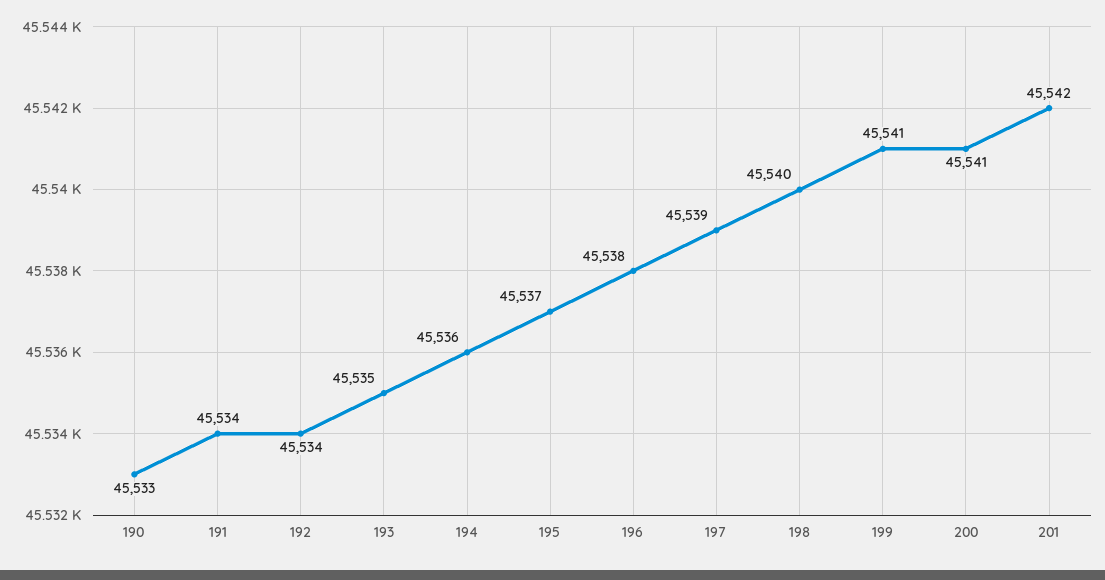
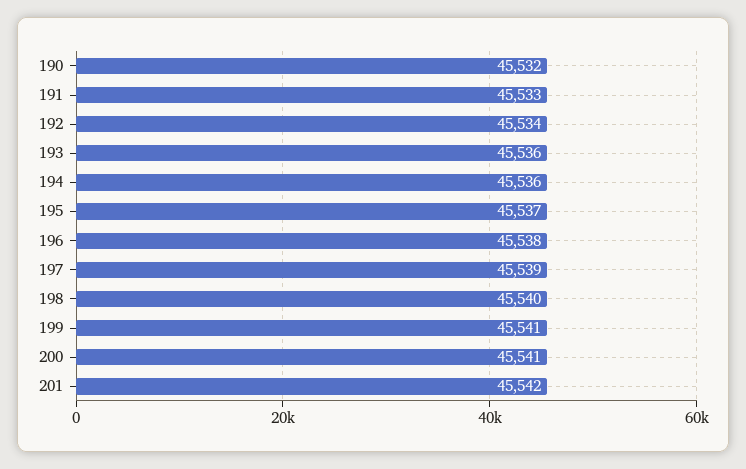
190: 45533 -> 45532
191: 45534 -> 45533
193: 45535 -> 45536

